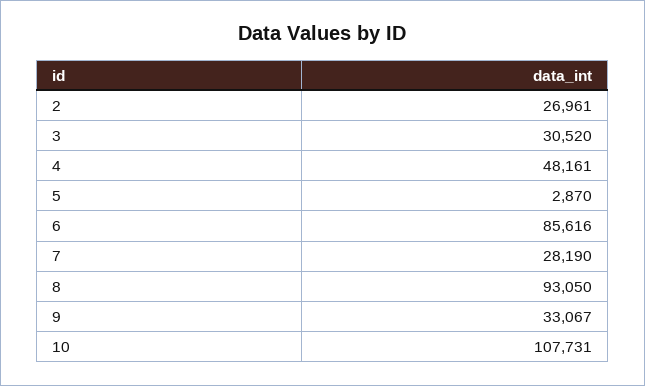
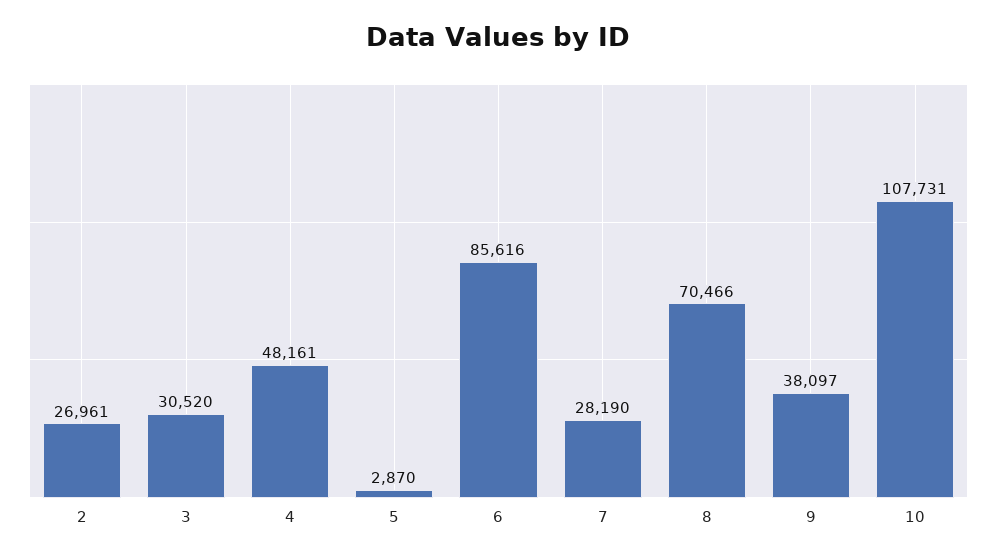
8: 93050 -> 70466
9: 33067 -> 38097

